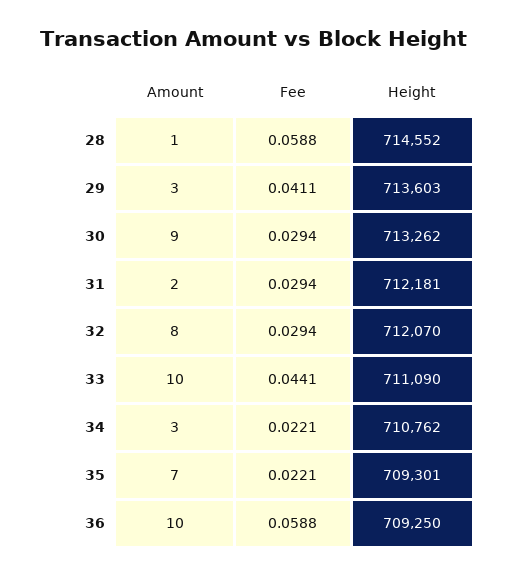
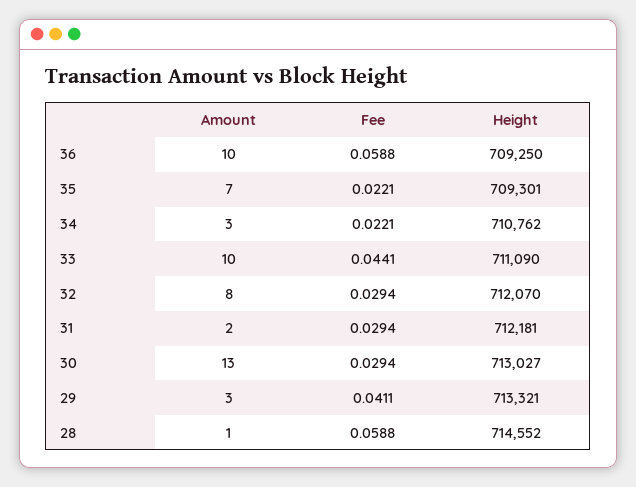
Height, 29: 713603 -> 713321
Amount, 30: 9 -> 13
Height, 30: 713262 -> 713027

